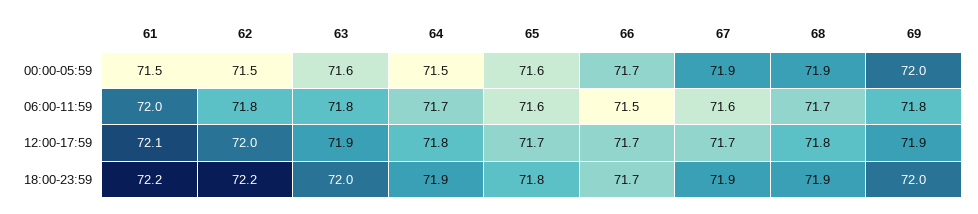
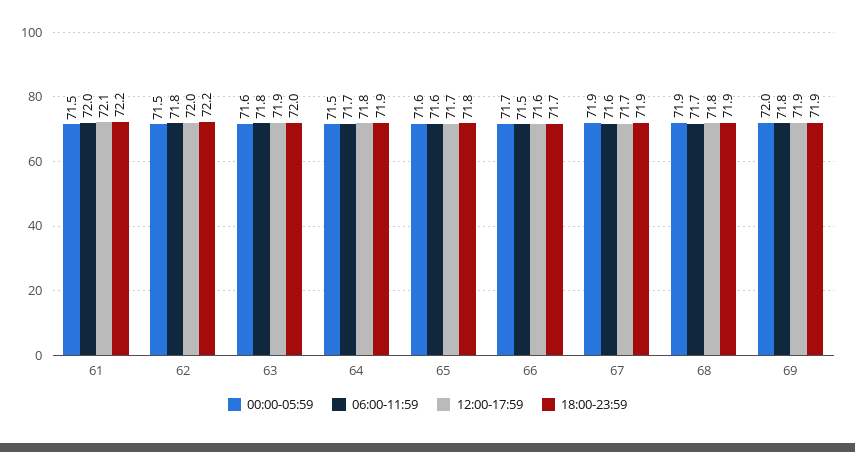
12:00-17:59, 66: 71.7 -> 71.6
18:00-23:59, 69: 72 -> 71.9

